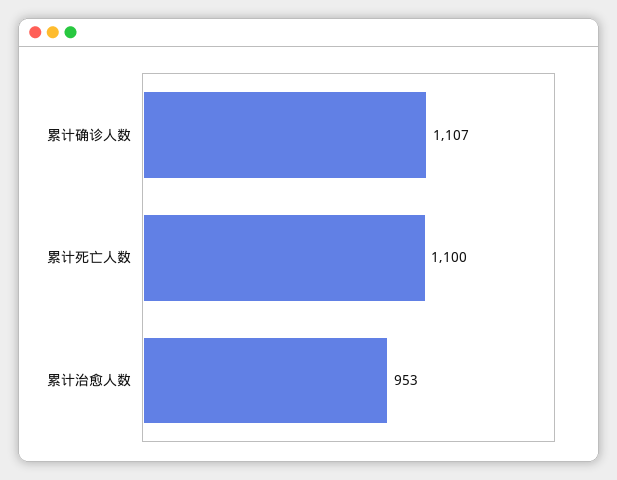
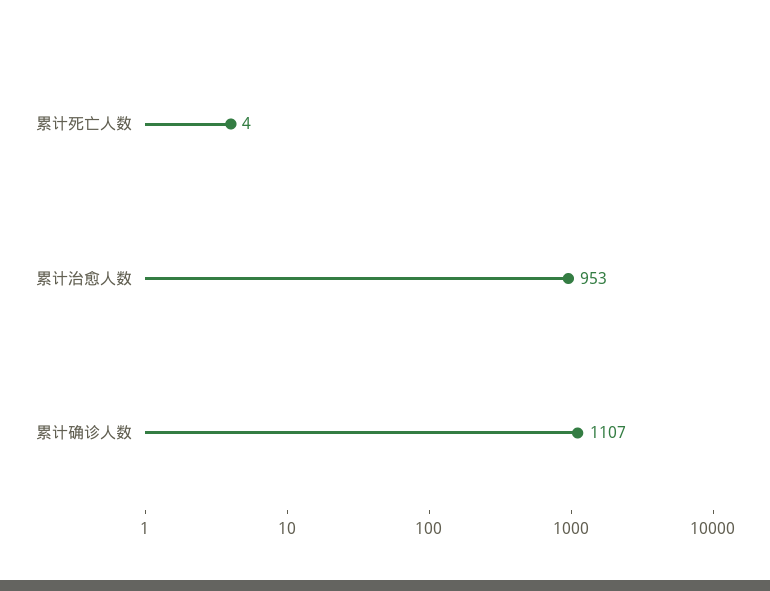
累计死亡人数: 1100 -> 4

